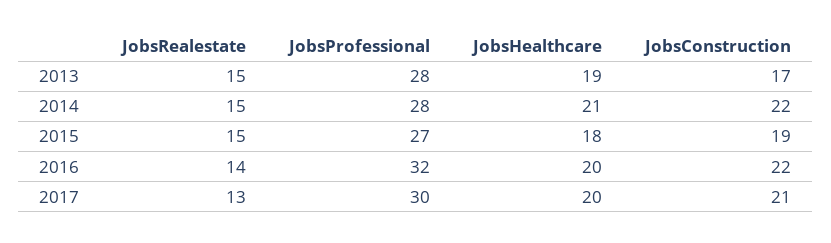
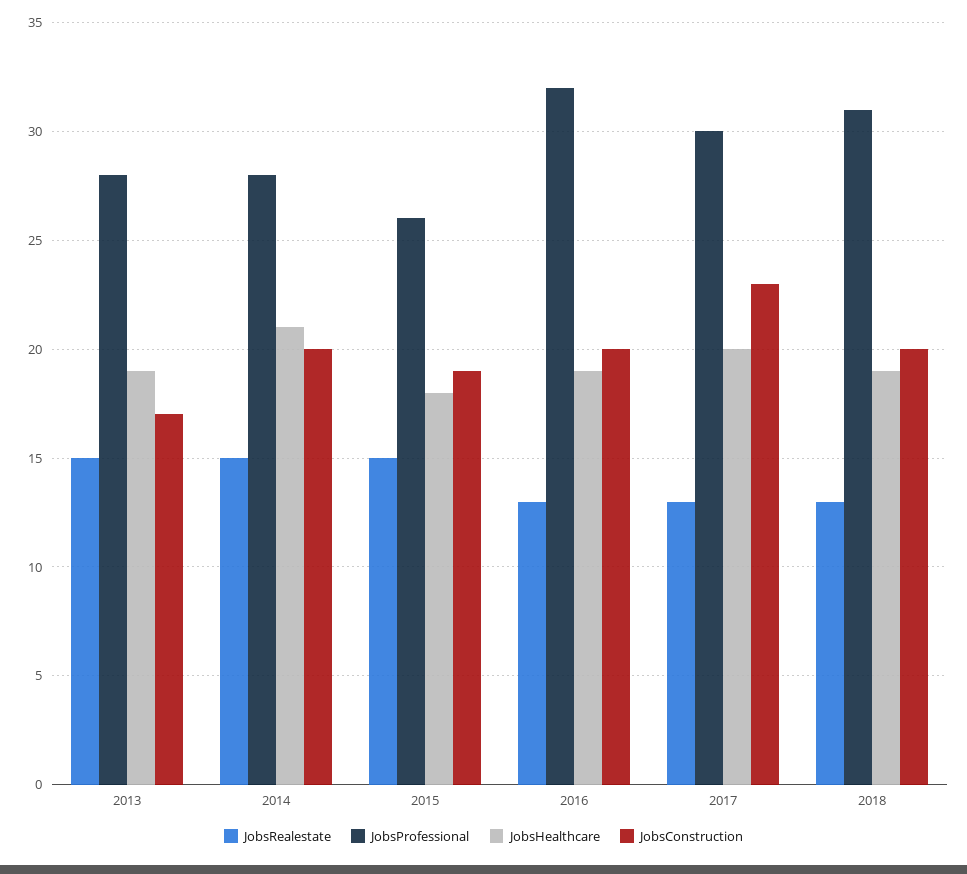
JobsConstruction, 2014: 22 -> 20
JobsProfessional, 2015: 27 -> 26
JobsRealestate, 2016: 14 -> 13
JobsHealthcare, 2016: 20 -> 19
JobsConstruction, 2016: 22 -> 20
JobsConstruction, 2017: 21 -> 23
JobsRealestate, 2018: none -> 13
JobsProfessional, 2018: none -> 31
JobsHealthcare, 2018: none -> 19
JobsConstruction, 2018: none -> 20

